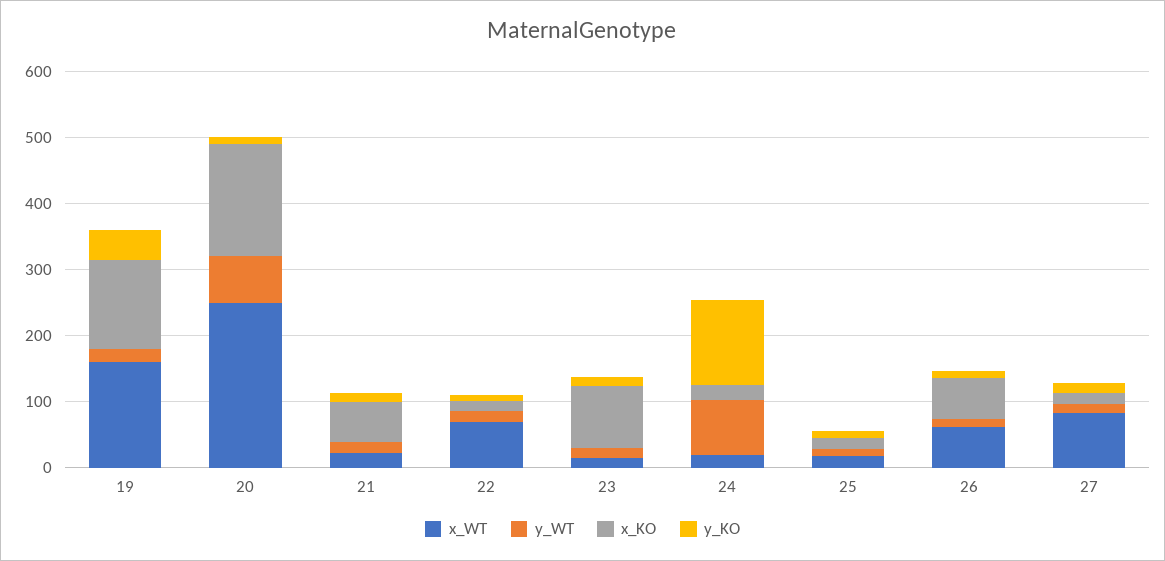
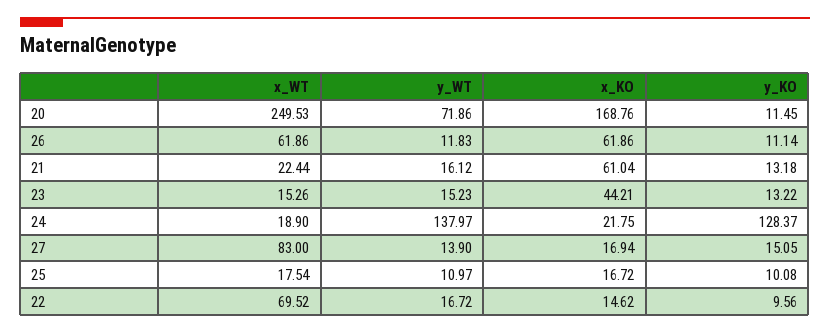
x_WT, 19: 160 -> none
y_WT, 19: 20 -> none
x_KO, 19: 140 -> none
y_KO, 19: 40 -> none
x_KO, 23: 100 -> 44.21
y_WT, 24: 80 -> 137.97

